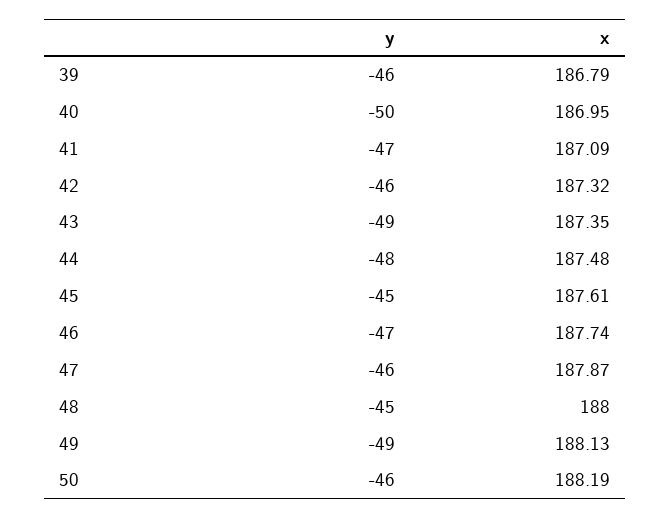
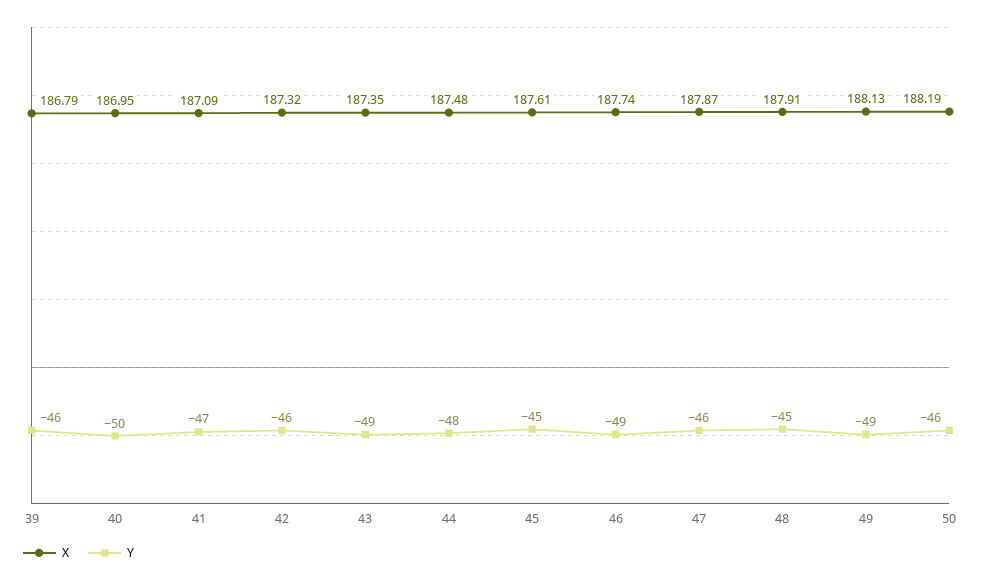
y, 46: -47 -> -49
x, 48: 188 -> 187.91

